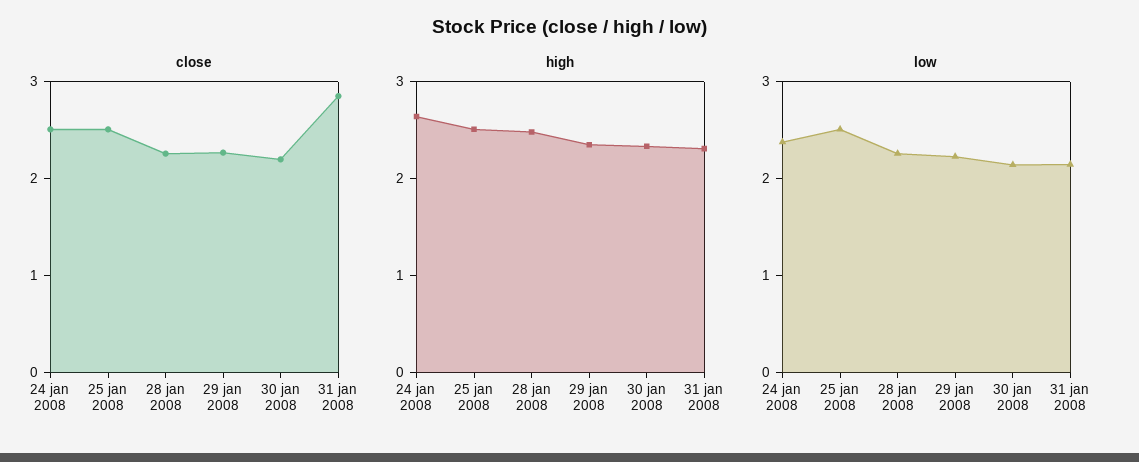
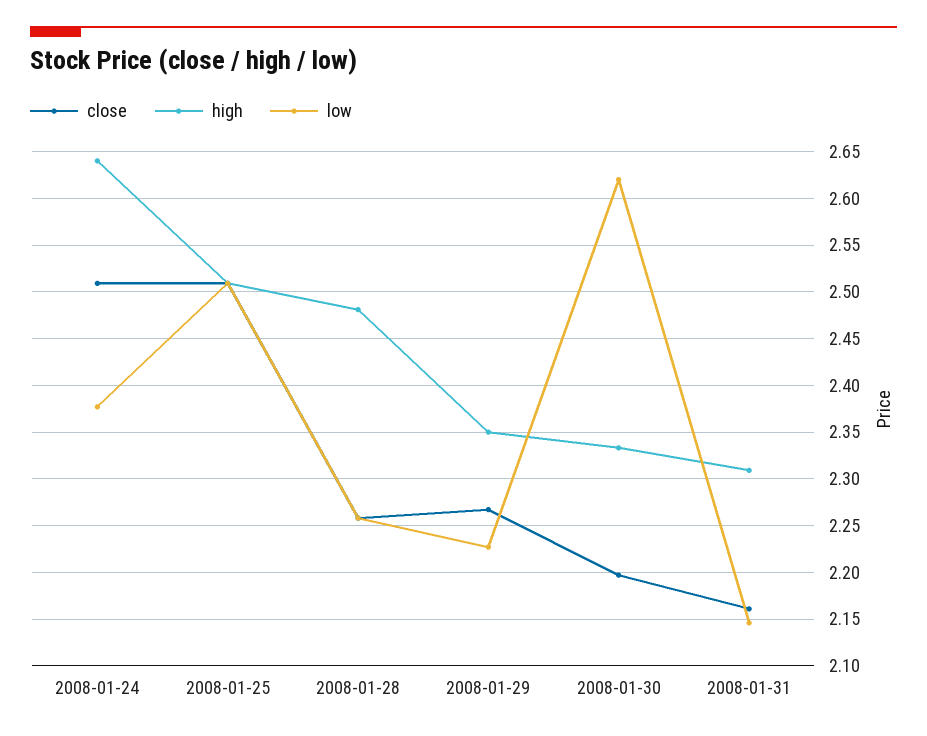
close, 31 jan 2008: 2.8 -> 2.16
low, 30 jan 2008: 2.2 -> 2.62

